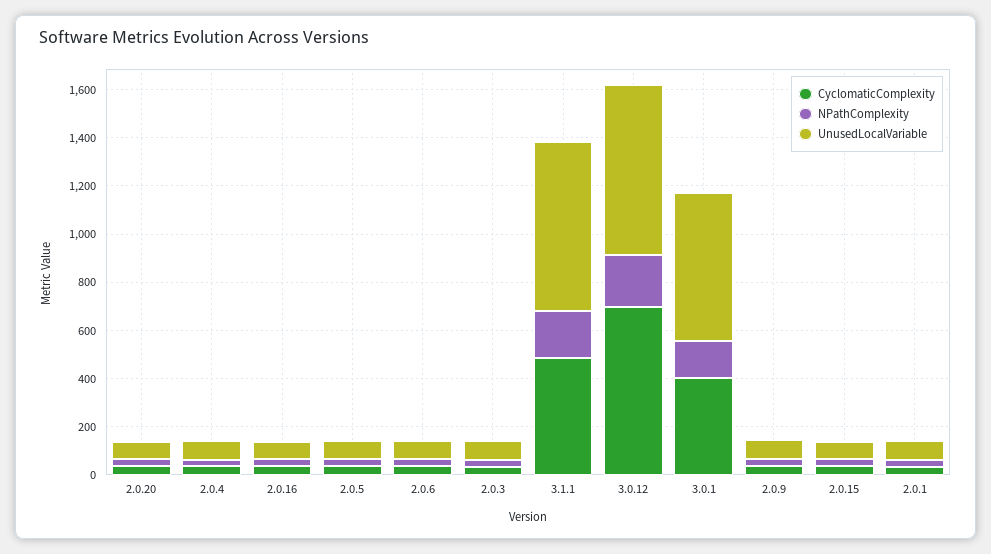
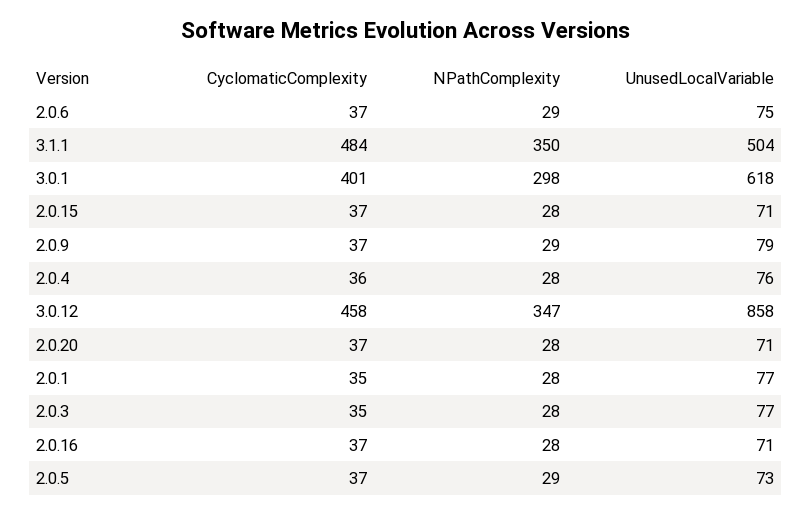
NPathComplexity, 3.1.1: 200 -> 350
UnusedLocalVariable, 3.1.1: 700 -> 504
CyclomaticComplexity, 3.0.12: 700 -> 458
NPathComplexity, 3.0.12: 200 -> 347
UnusedLocalVariable, 3.0.12: 700 -> 858
NPathComplexity, 3.0.1: 150 -> 298

